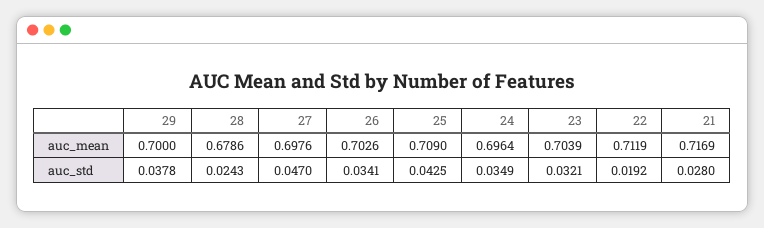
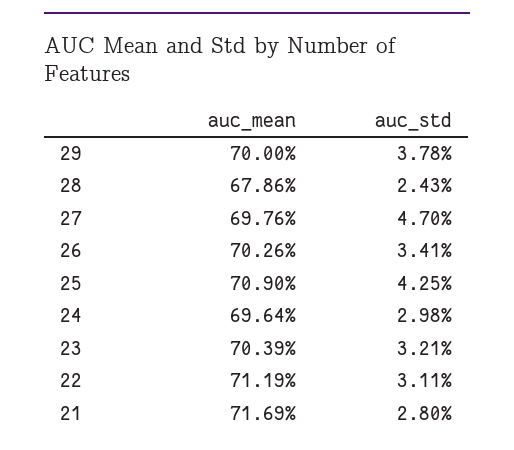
24, auc_std: 0.0349 -> 0.0298
22, auc_std: 0.0192 -> 0.0311

